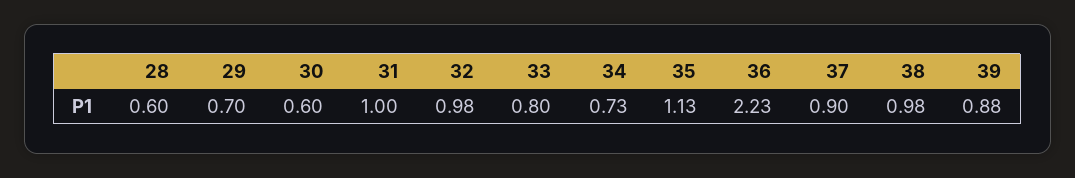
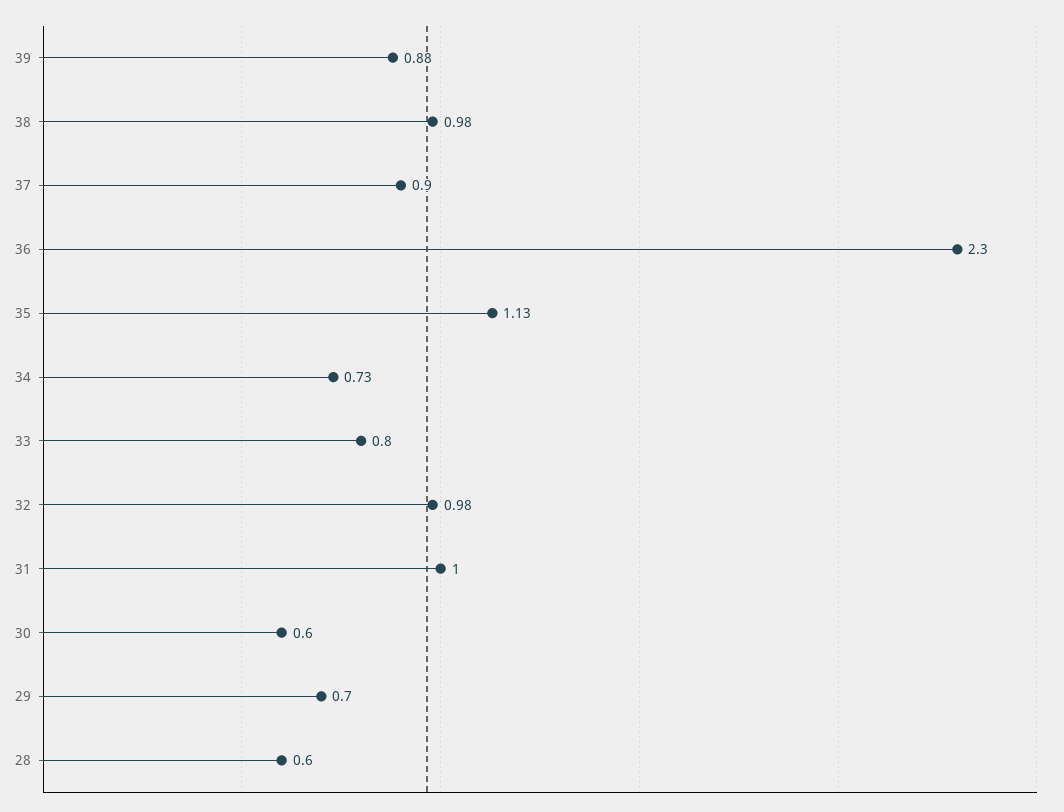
36: 2.23 -> 2.3

